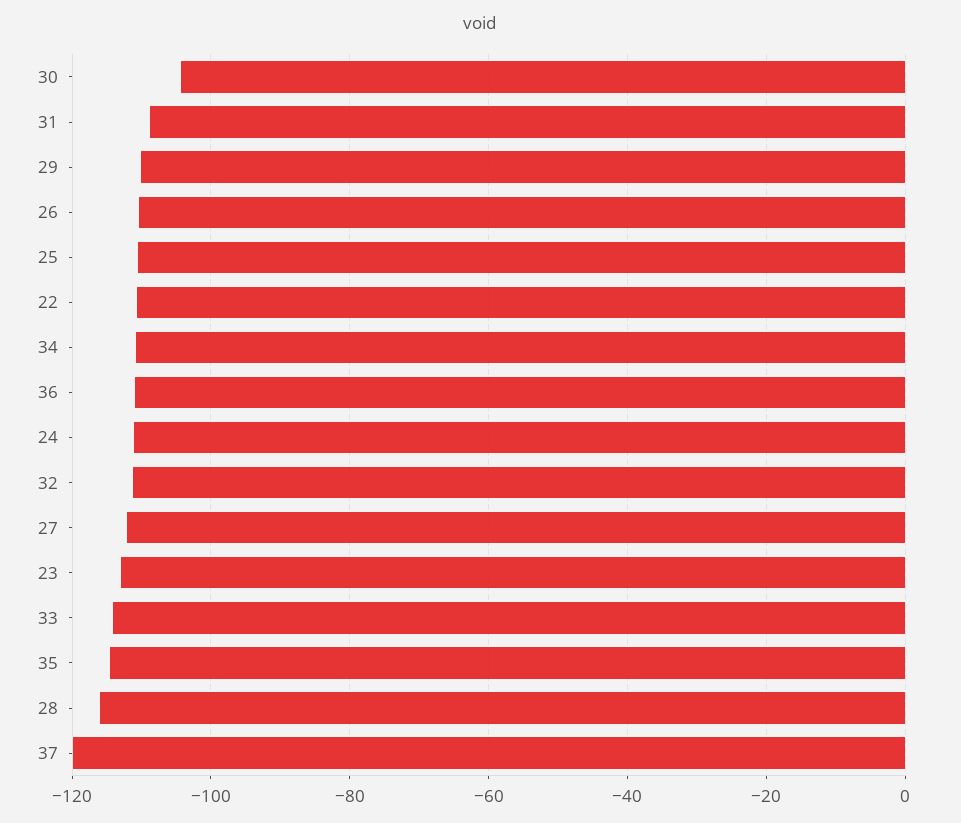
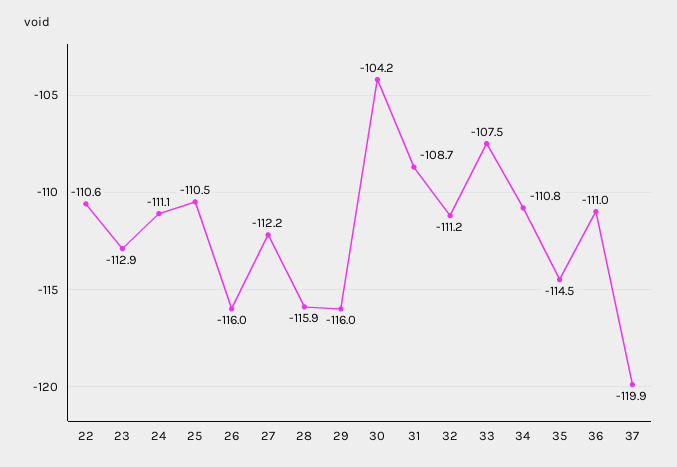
29: -110 -> -116
26: -110 -> -116
33: -114 -> -107.5

